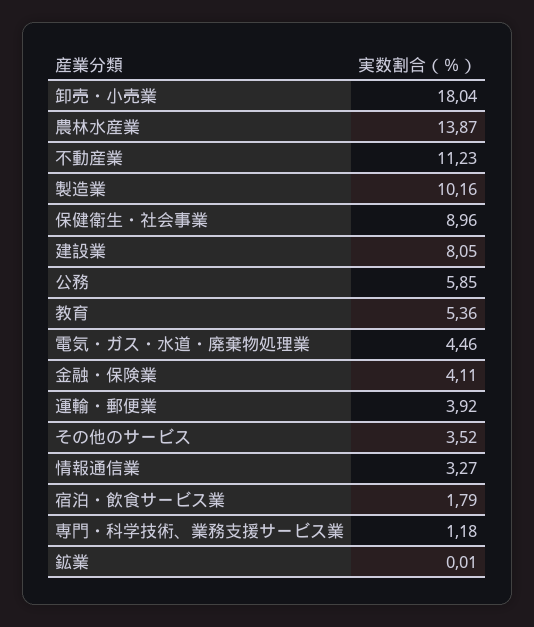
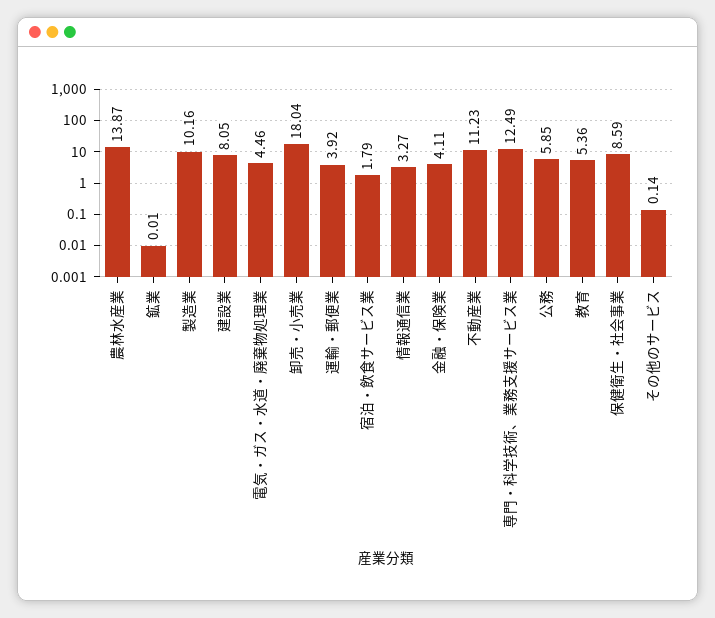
保健衛生・社会事業: 8.96 -> 8.59
その他のサービス: 3.52 -> 0.14
専門・科学技術、業務支援サービス業: 1.18 -> 12.49

